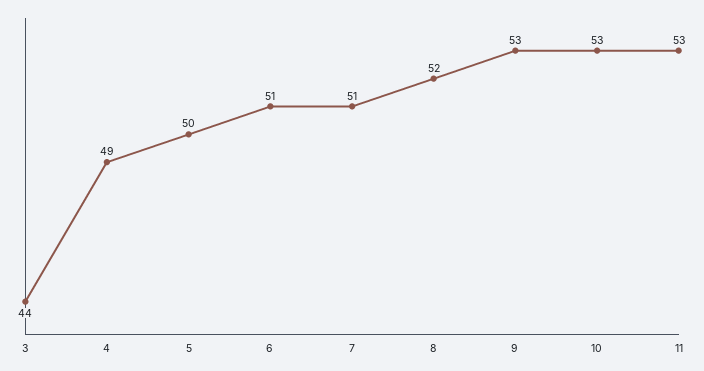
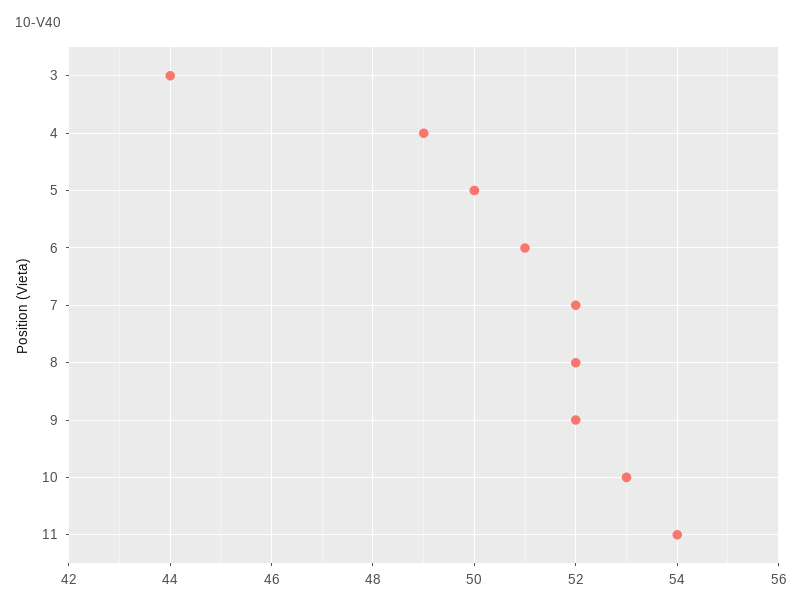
7: 51 -> 52
9: 53 -> 52
11: 53 -> 54

